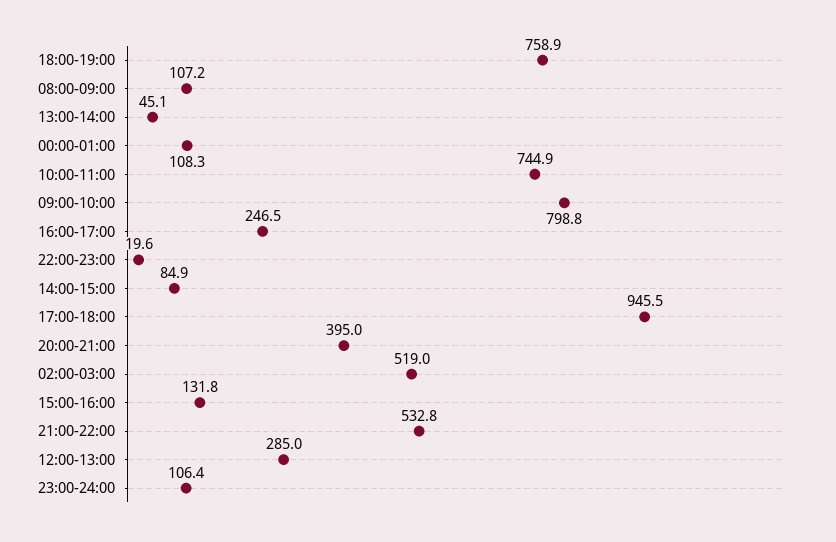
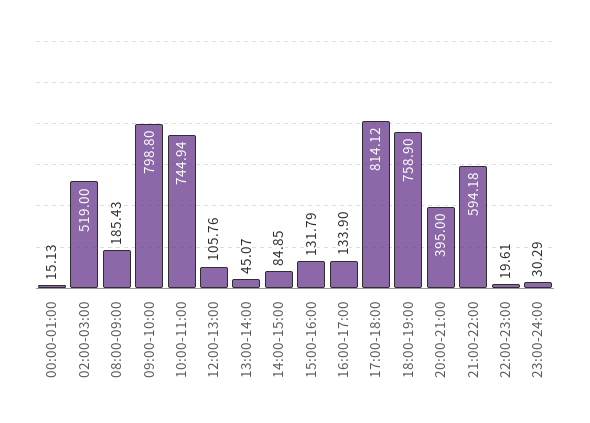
08:00-09:00: 107.2 -> 185.43
00:00-01:00: 108.3 -> 15.13
16:00-17:00: 246.5 -> 133.9
17:00-18:00: 945.5 -> 814.12
21:00-22:00: 532.8 -> 594.18
12:00-13:00: 285 -> 105.76
23:00-24:00: 106.4 -> 30.29

